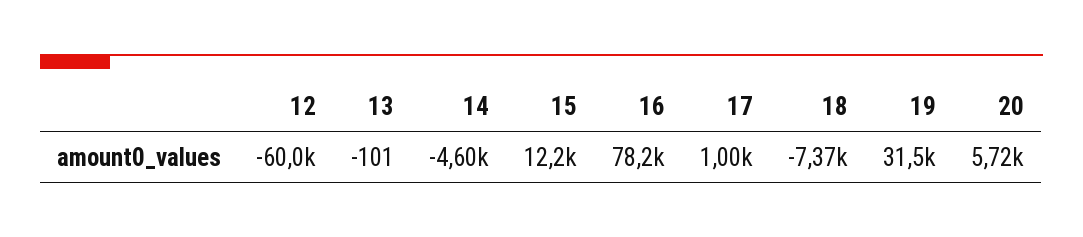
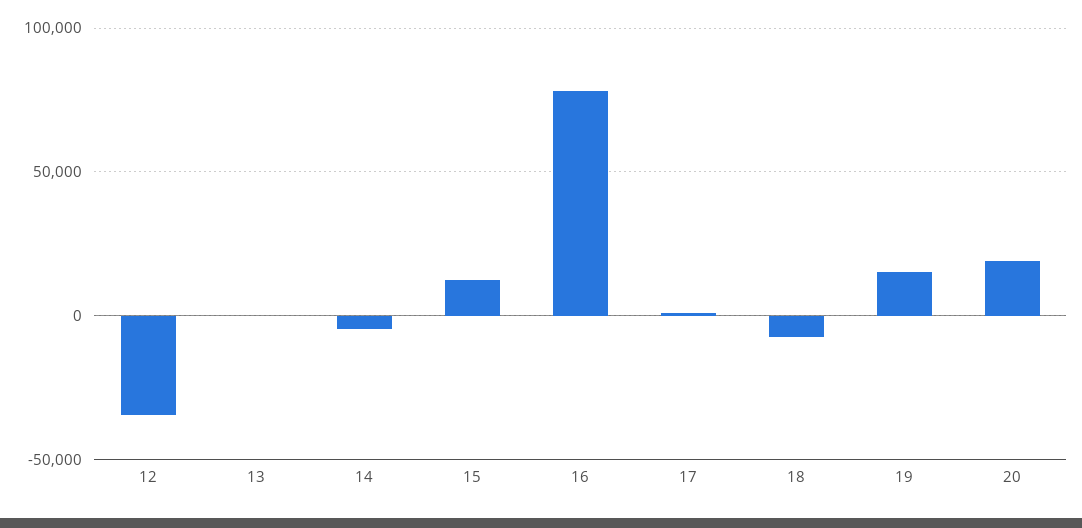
12: -60000 -> -35000
19: 31500 -> 15000
20: 5720 -> 20000

